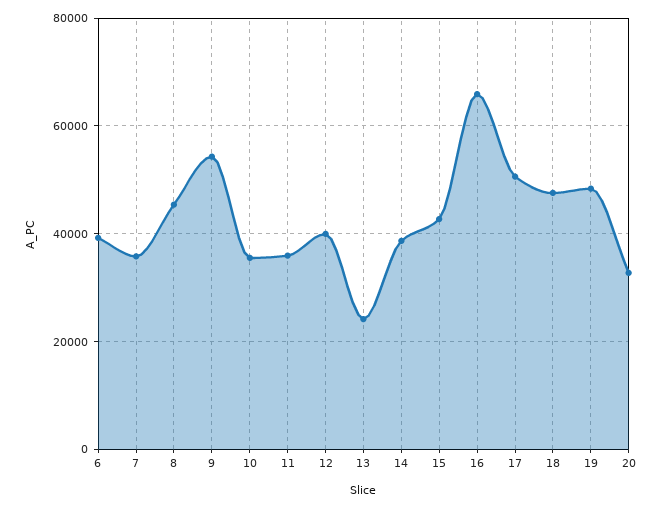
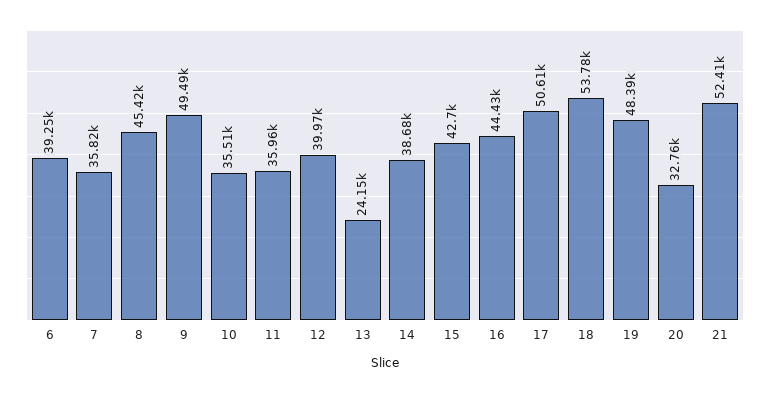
9: 54000 -> 49490
16: 66000 -> 44430
18: 48000 -> 53780
21: none -> 52410

